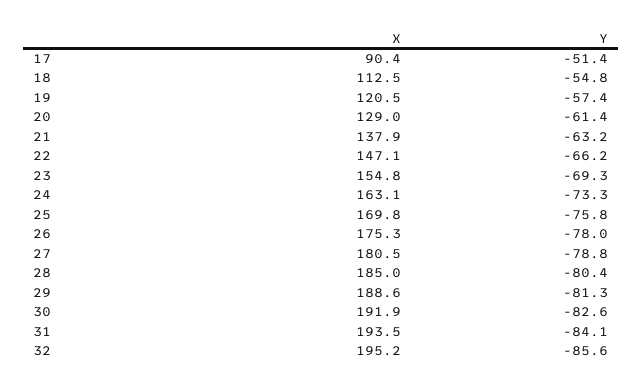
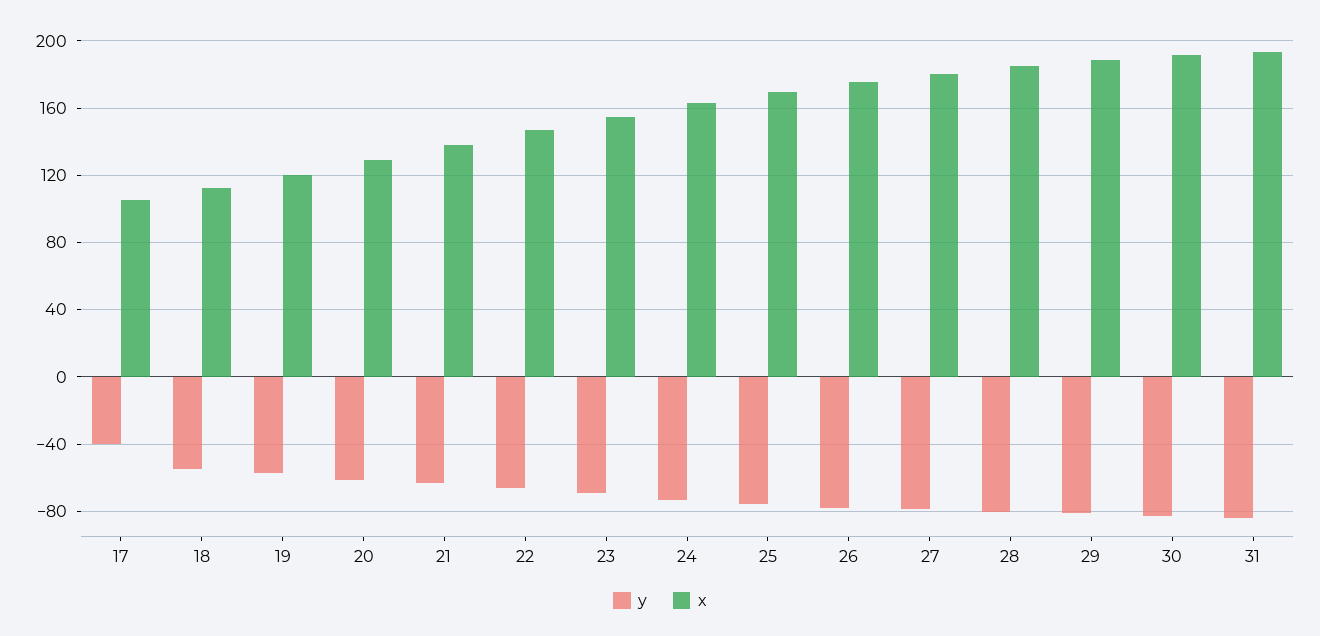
X, 17: 90.4 -> 105
Y, 17: -51.4 -> -40
X, 32: 195.2 -> none
Y, 32: -85.6 -> none

